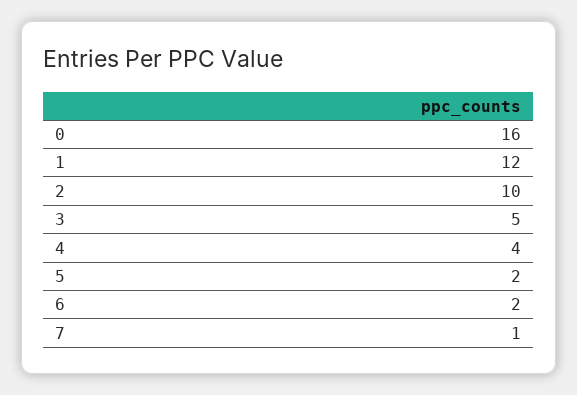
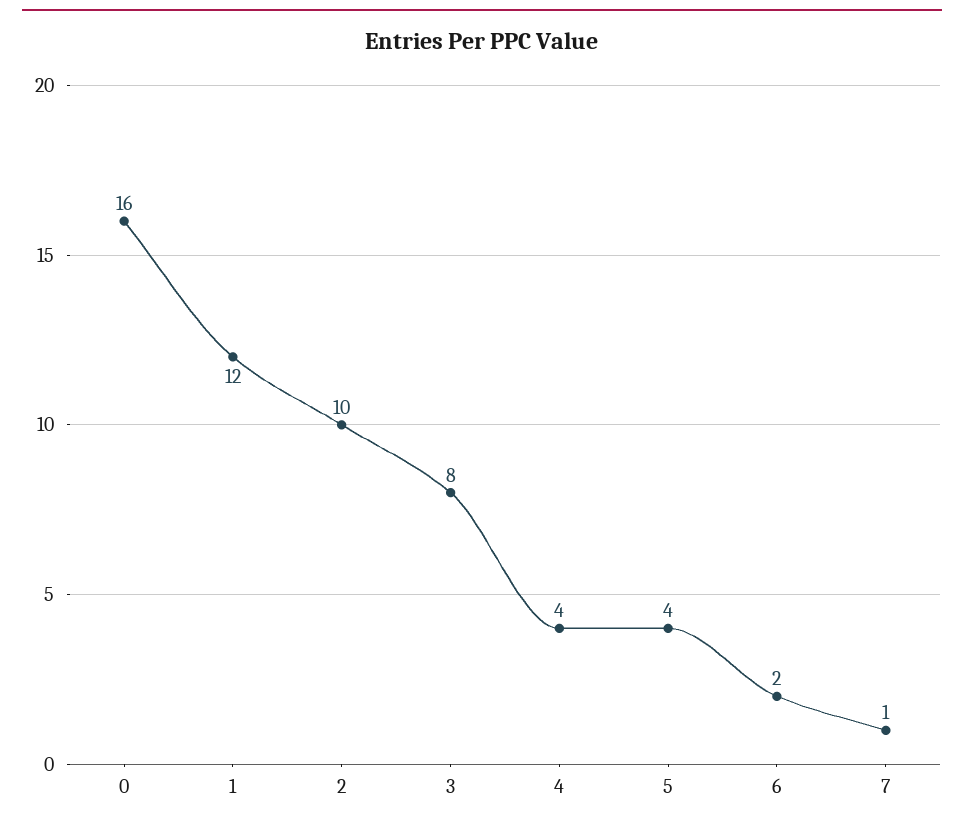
3: 5 -> 8
5: 2 -> 4

